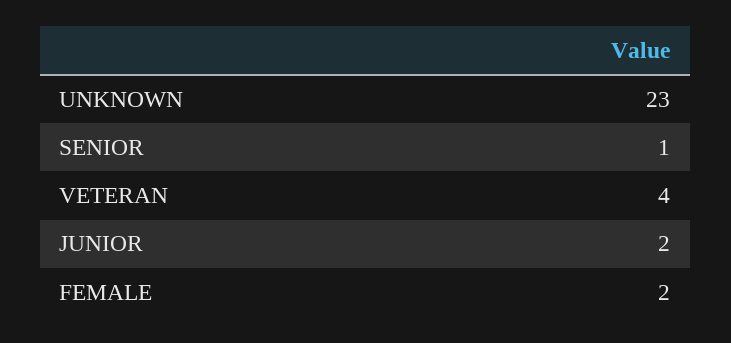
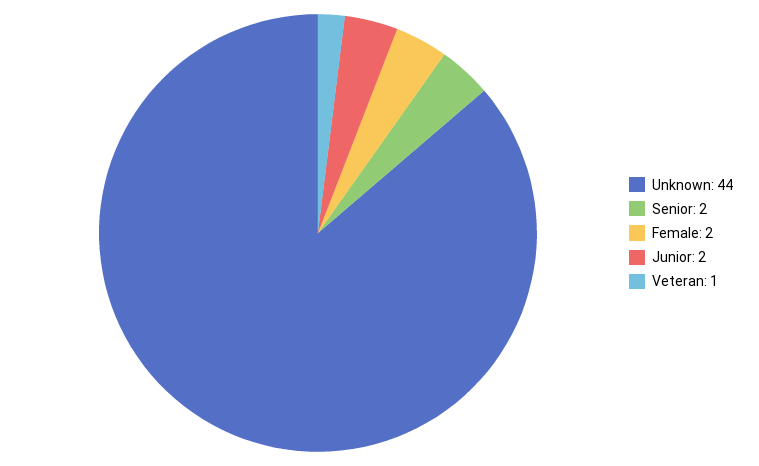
UNKNOWN: 23 -> 44
SENIOR: 1 -> 2
VETERAN: 4 -> 1

